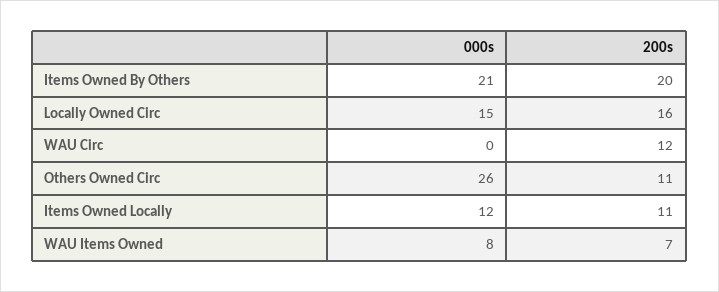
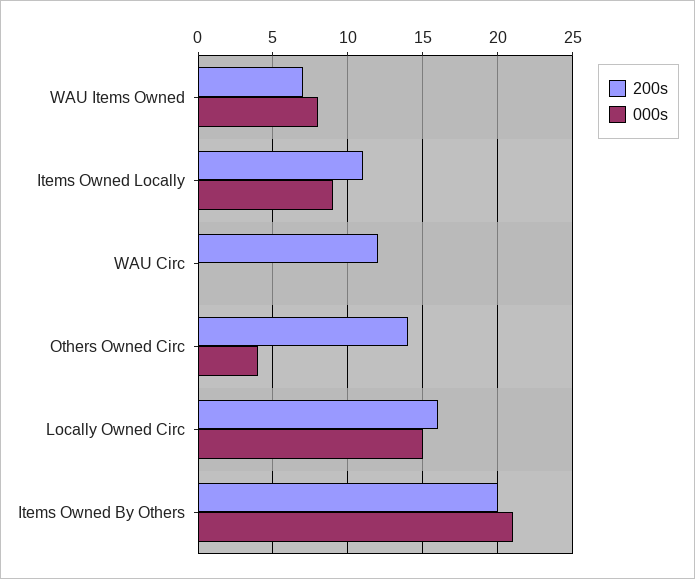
000s, Others Owned Circ: 26 -> 4
200s, Others Owned Circ: 11 -> 14
000s, Items Owned Locally: 12 -> 9

